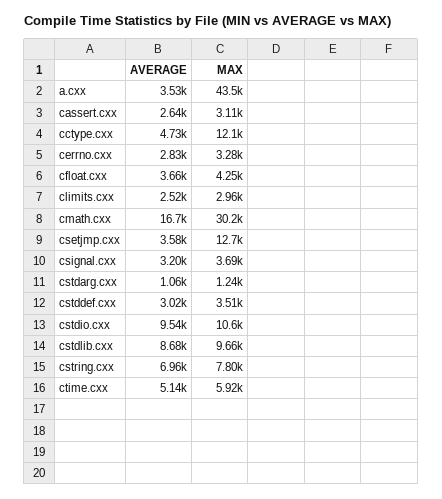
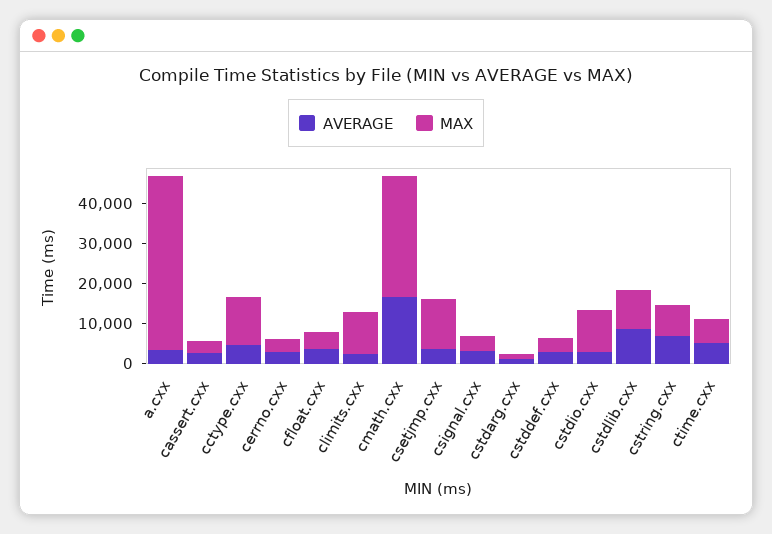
MAX, climits.cxx: 2960 -> 10000
AVERAGE, cstdio.cxx: 9540 -> 2500

